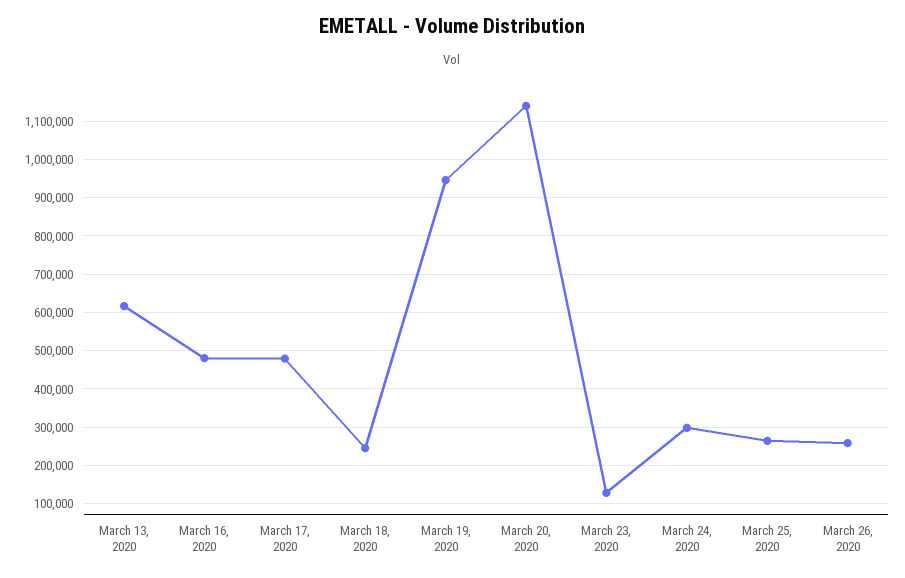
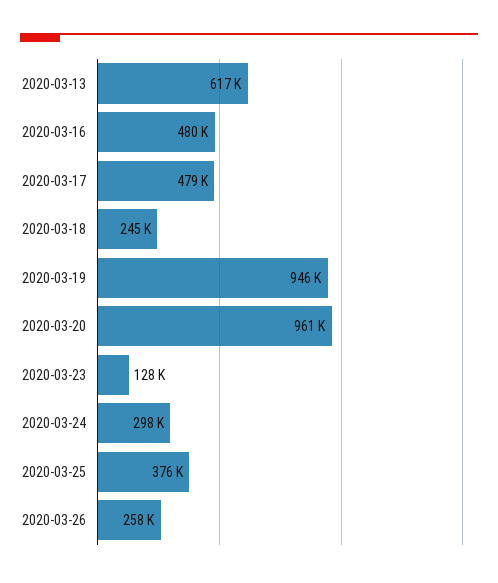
March 20, 2020: 1140000 -> 961000
March 25, 2020: 260000 -> 376000

